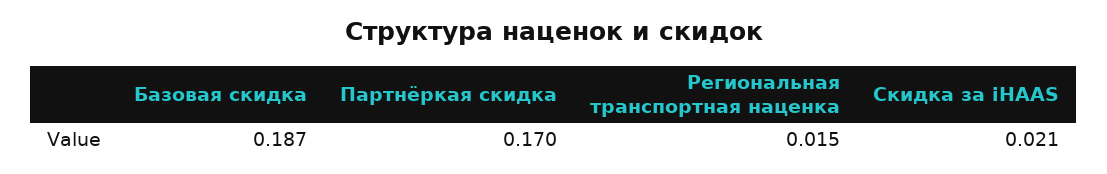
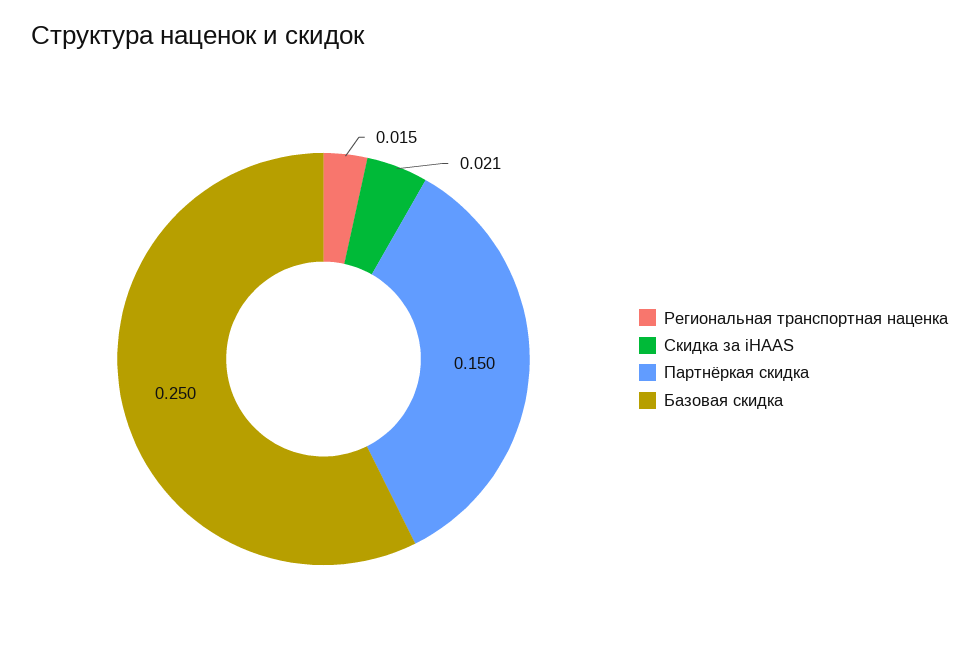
Базовая скидка: 0.187 -> 0.25
Партнёркая скидка: 0.17 -> 0.15

